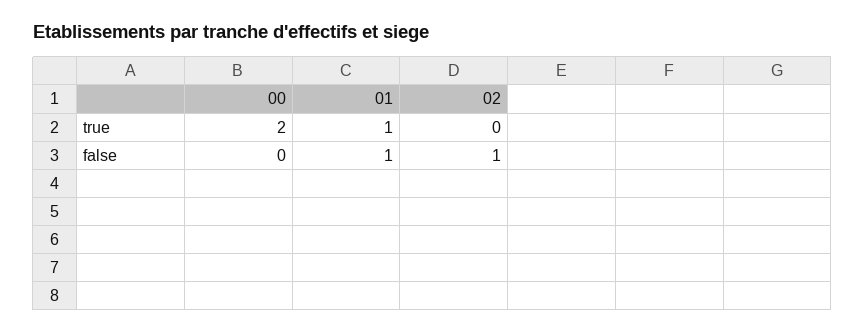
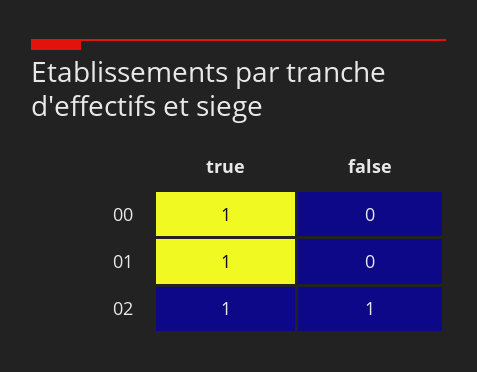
00, true: 2 -> 1
02, true: 0 -> 1
01, false: 1 -> 0

